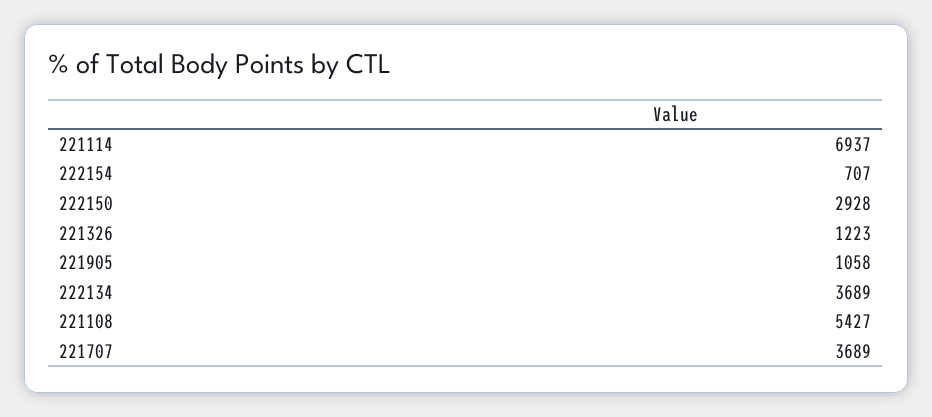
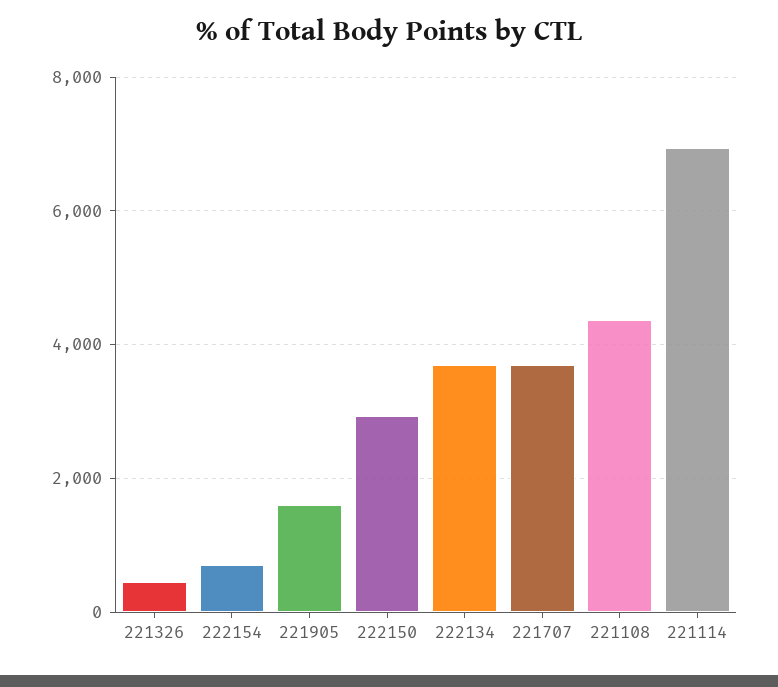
221326: 1223 -> 400
221905: 1058 -> 1600
221108: 5427 -> 4400

